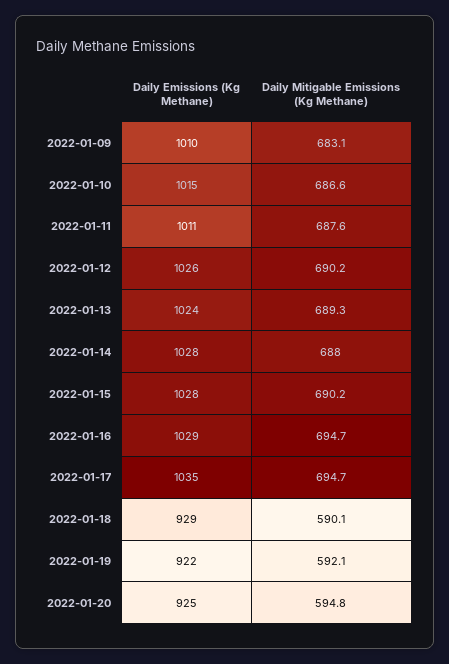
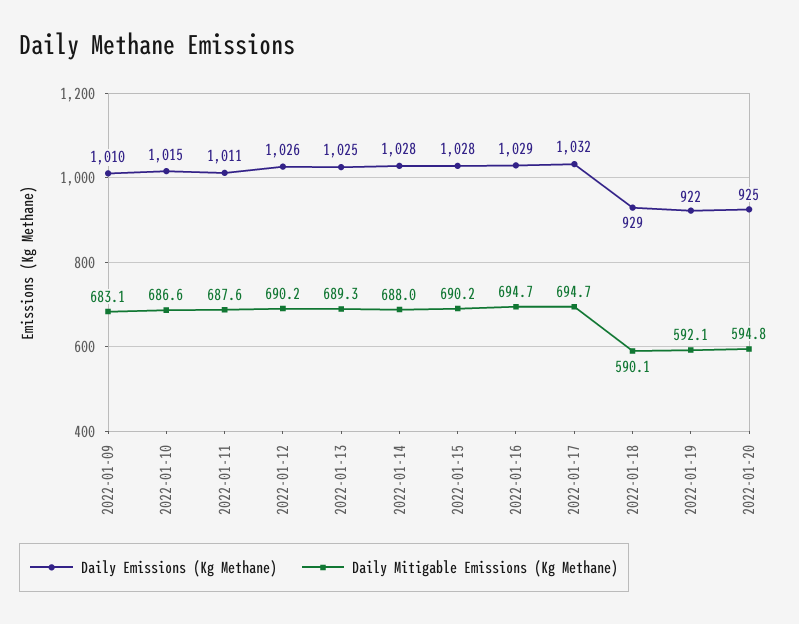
Daily Emissions (Kg Methane), 2022-01-13: 1024 -> 1025
Daily Emissions (Kg Methane), 2022-01-17: 1035 -> 1032

